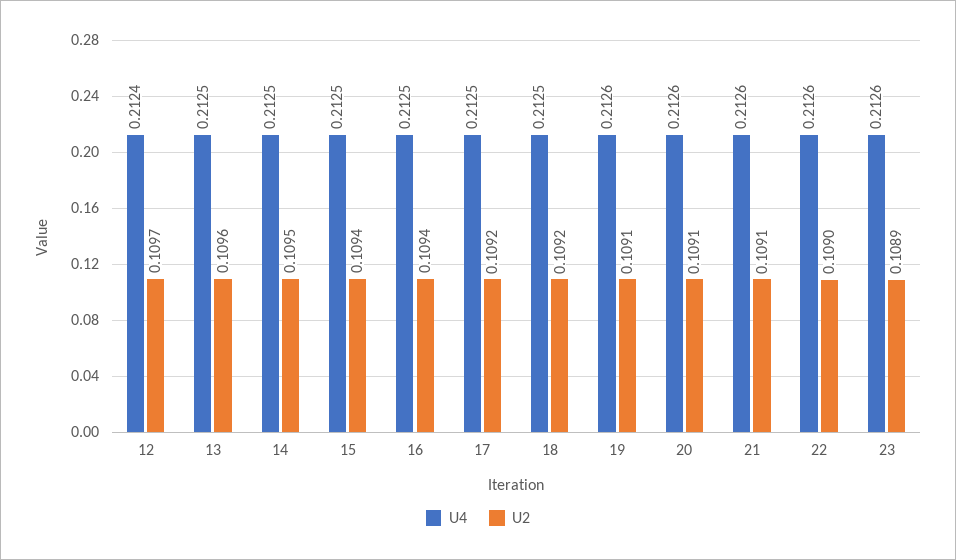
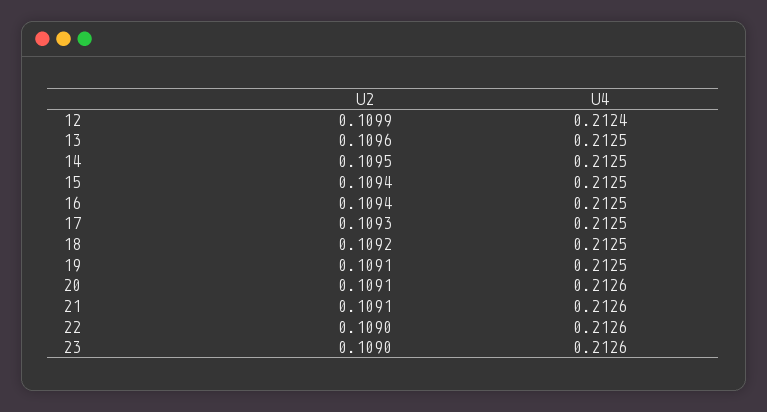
U2, 12: 0.1097 -> 0.1099
U2, 17: 0.1092 -> 0.1093
U4, 19: 0.2126 -> 0.2125
U2, 23: 0.1089 -> 0.109

